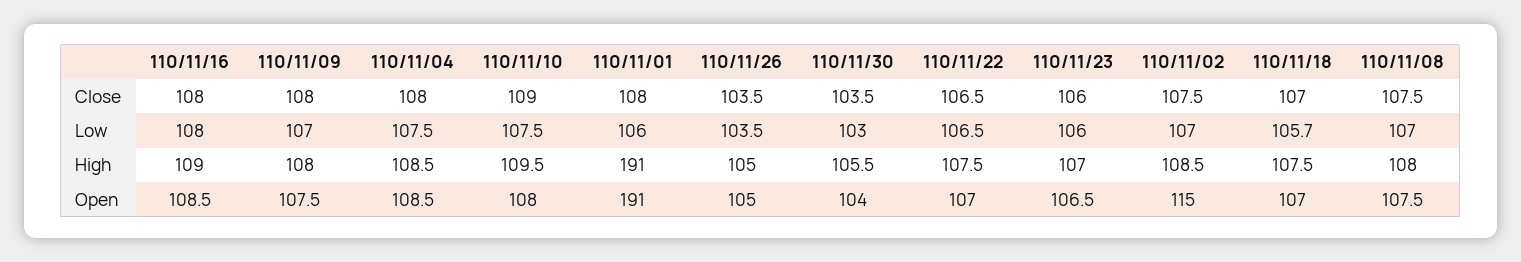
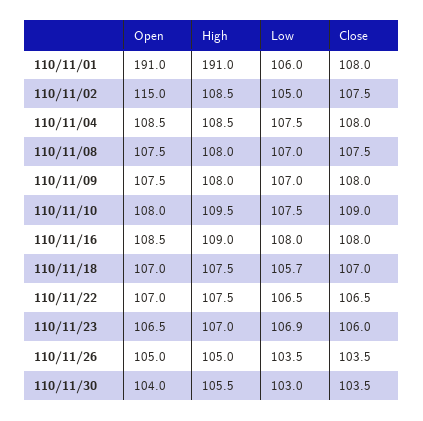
110/11/23, Low: 106 -> 106.9
110/11/02, Low: 107 -> 105

